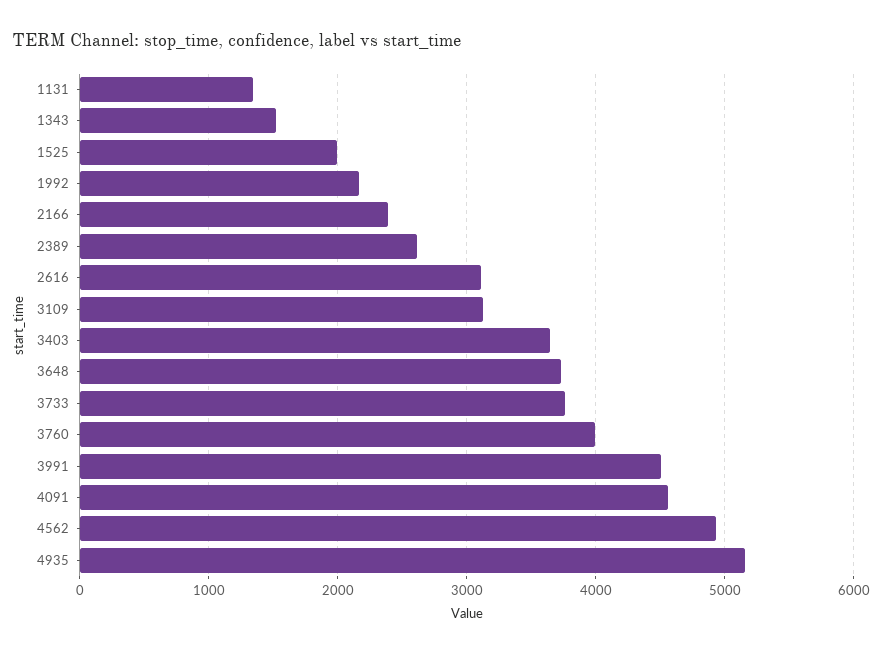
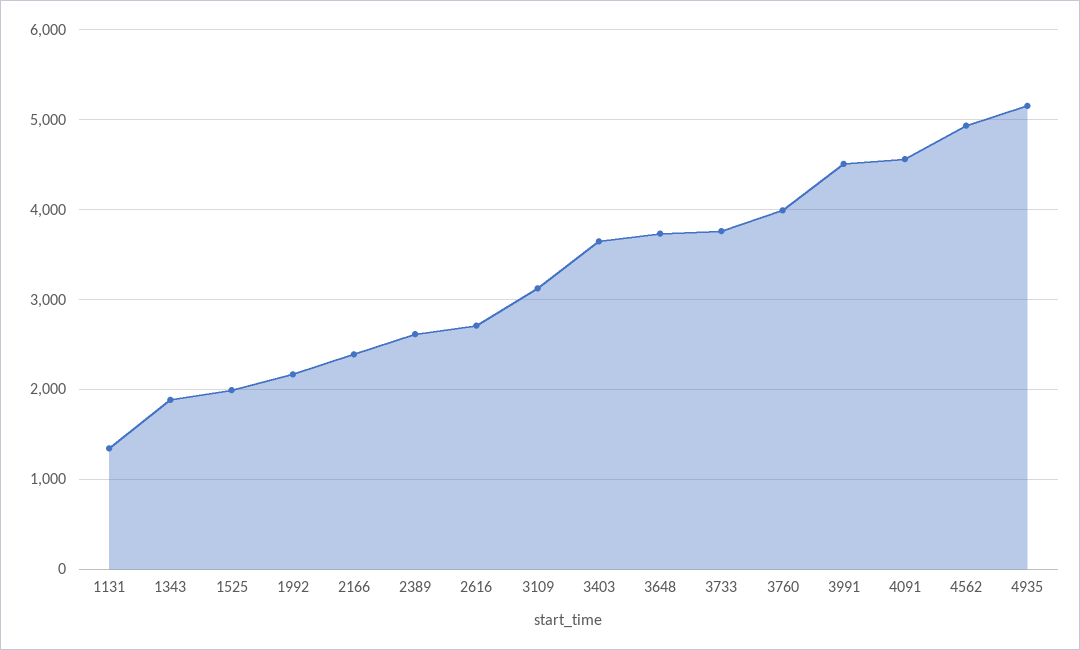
1343: 1500 -> 1900
2616: 3100 -> 2700

